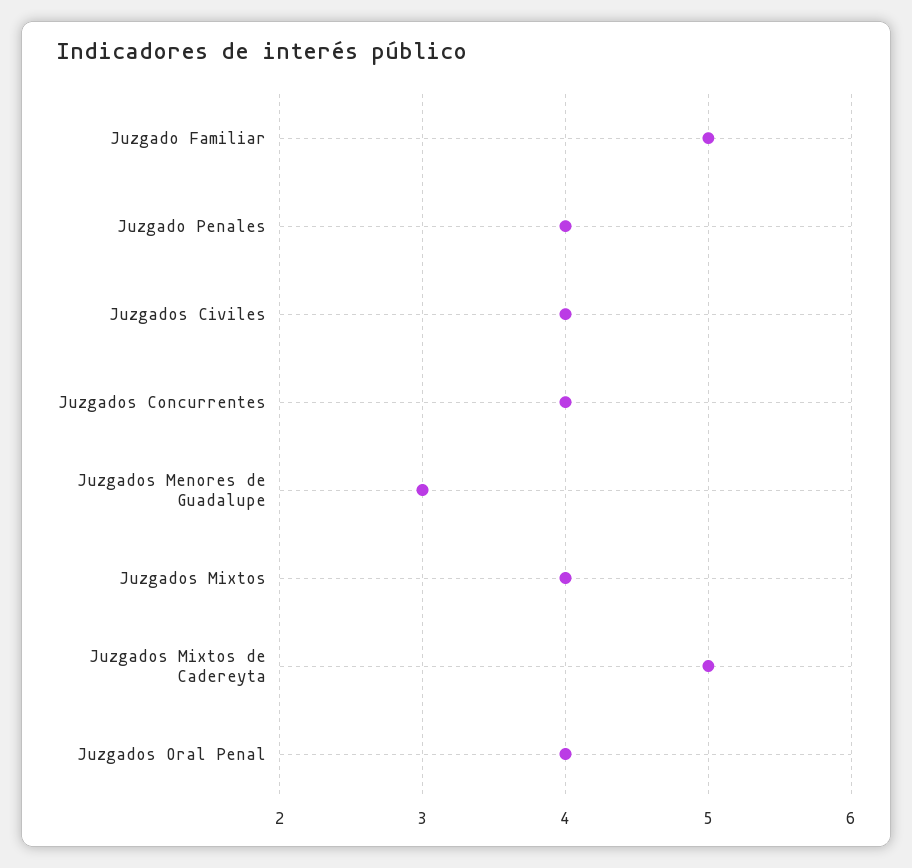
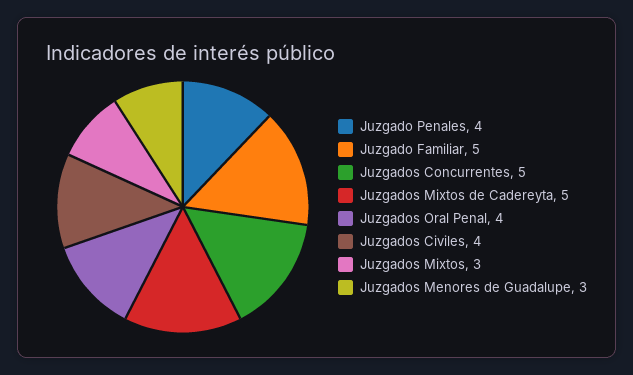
Juzgados Concurrentes: 4 -> 5
Juzgados Mixtos: 4 -> 3

